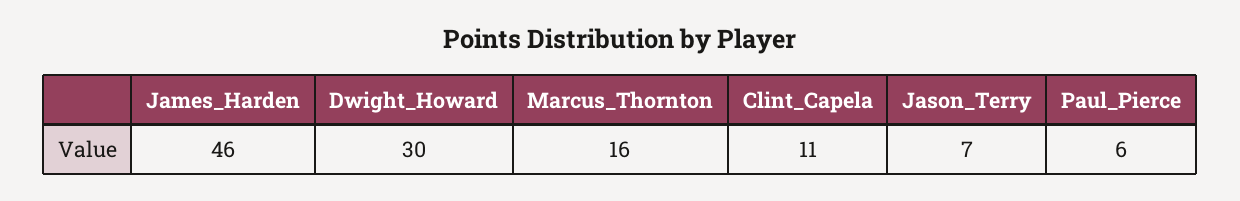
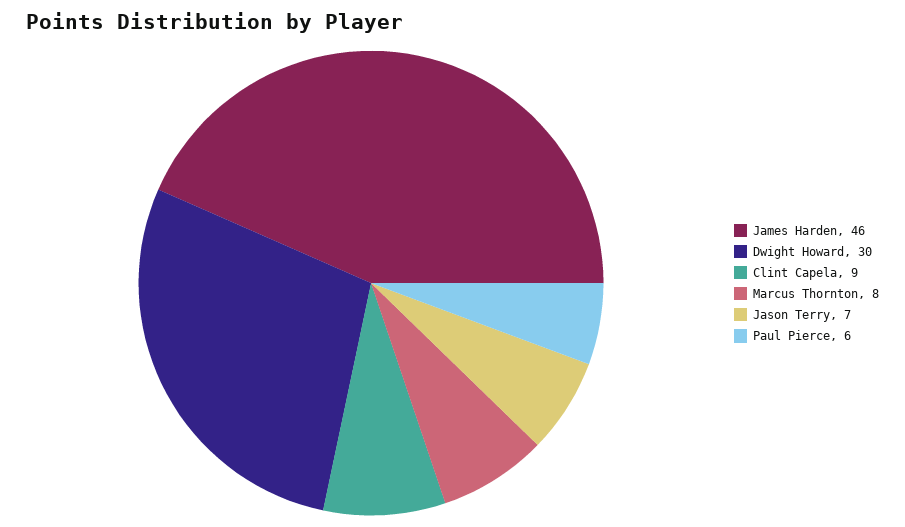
Marcus_Thornton: 16 -> 8
Clint_Capela: 11 -> 9

